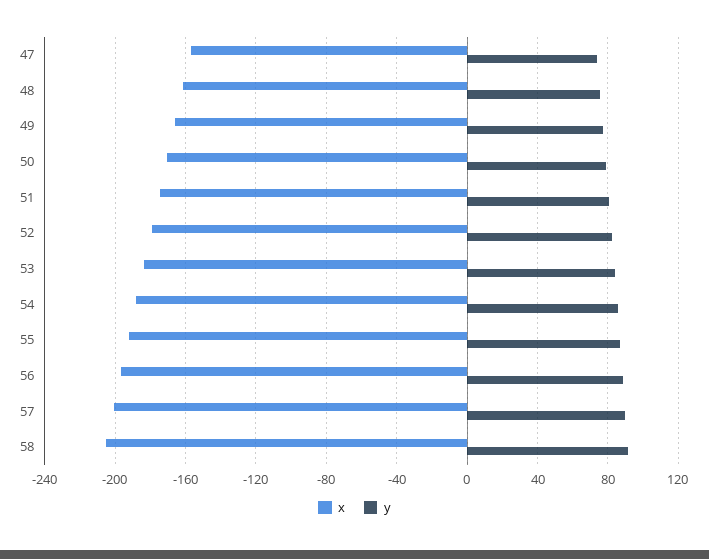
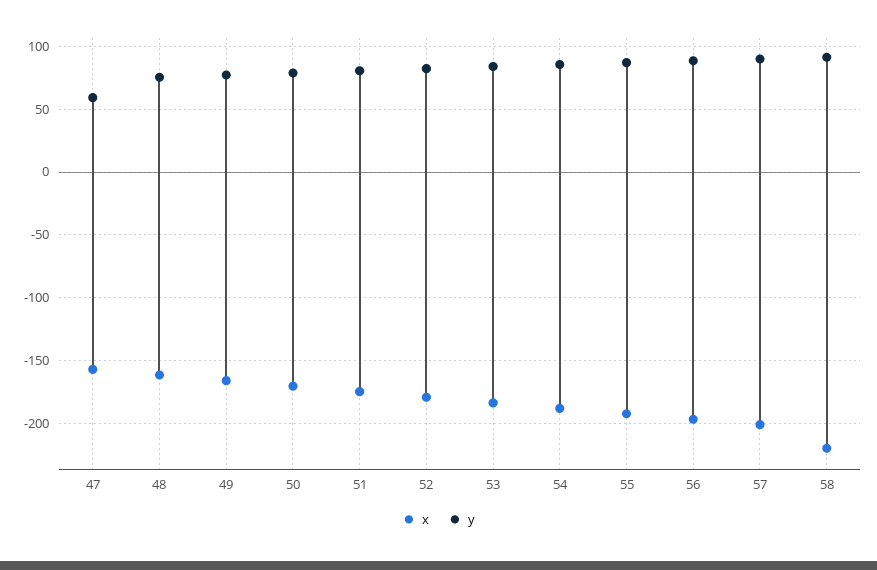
y, 47: 75 -> 60
x, 58: -205 -> -220

